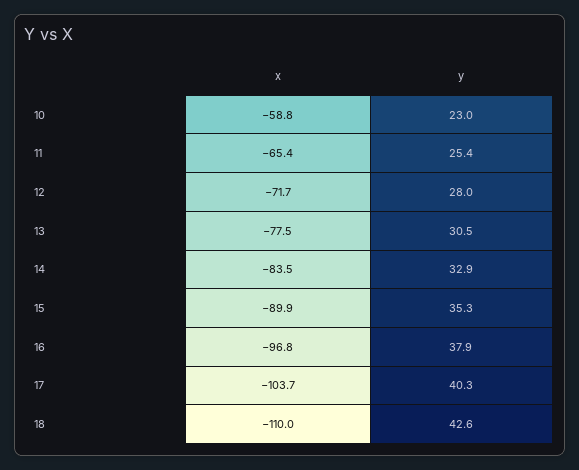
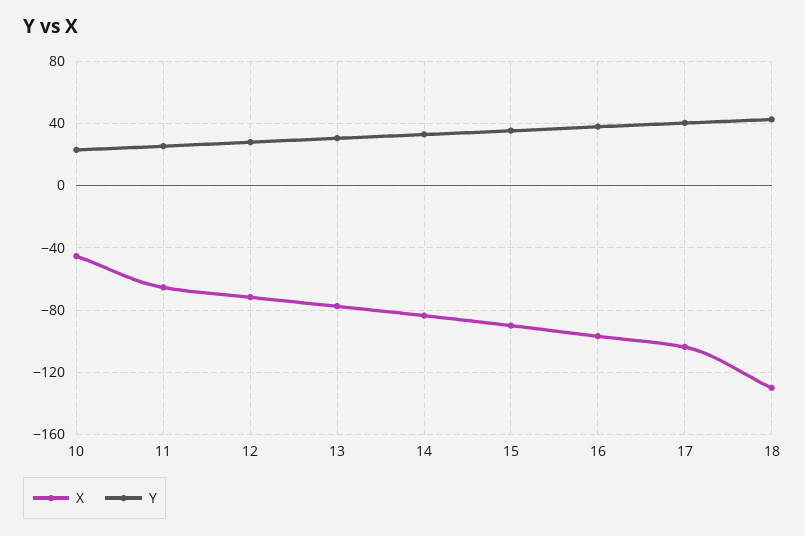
x, 10: -58.8 -> -45
x, 18: -110 -> -130

